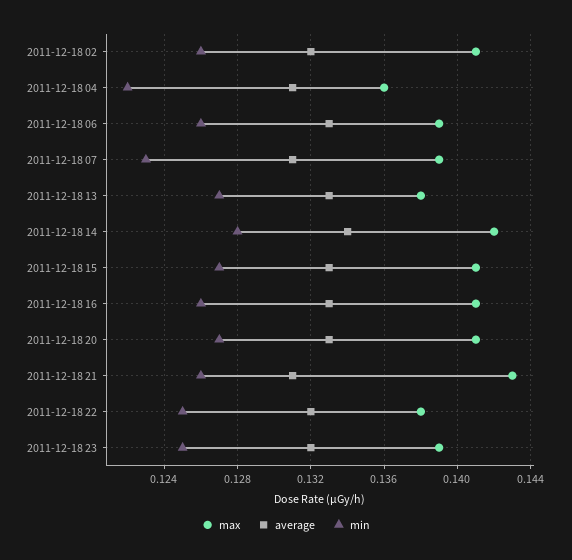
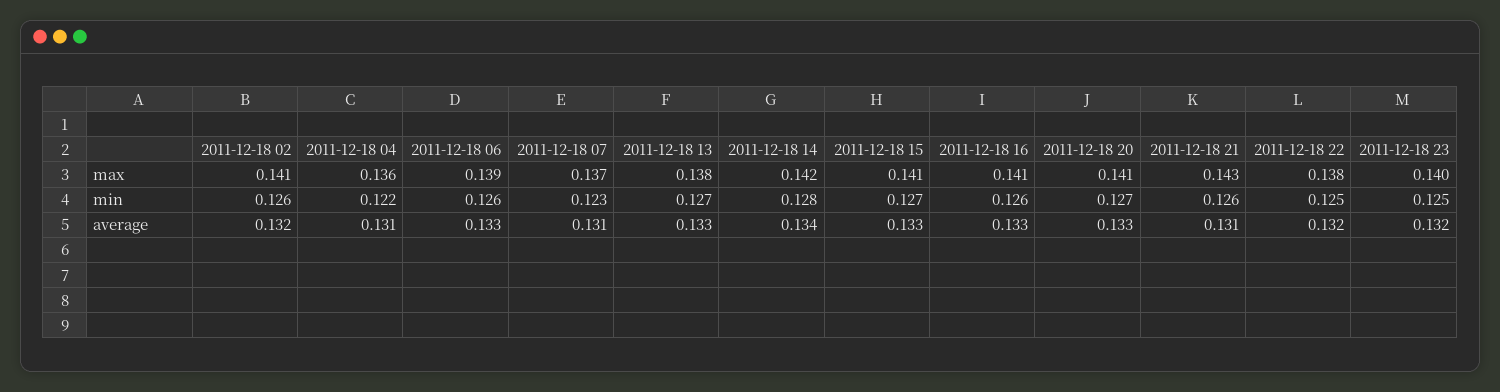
max, 2011-12-18 07: 0.139 -> 0.137
max, 2011-12-18 23: 0.139 -> 0.14

